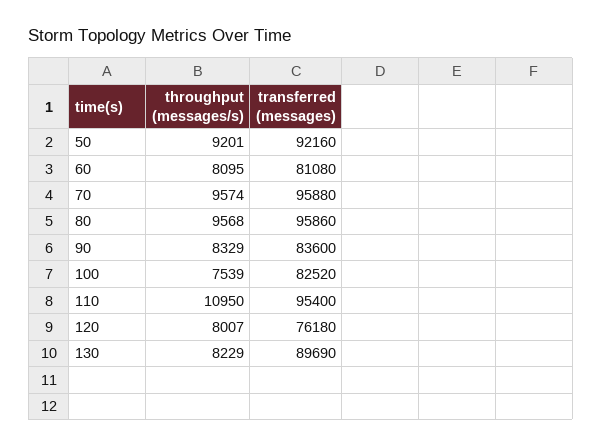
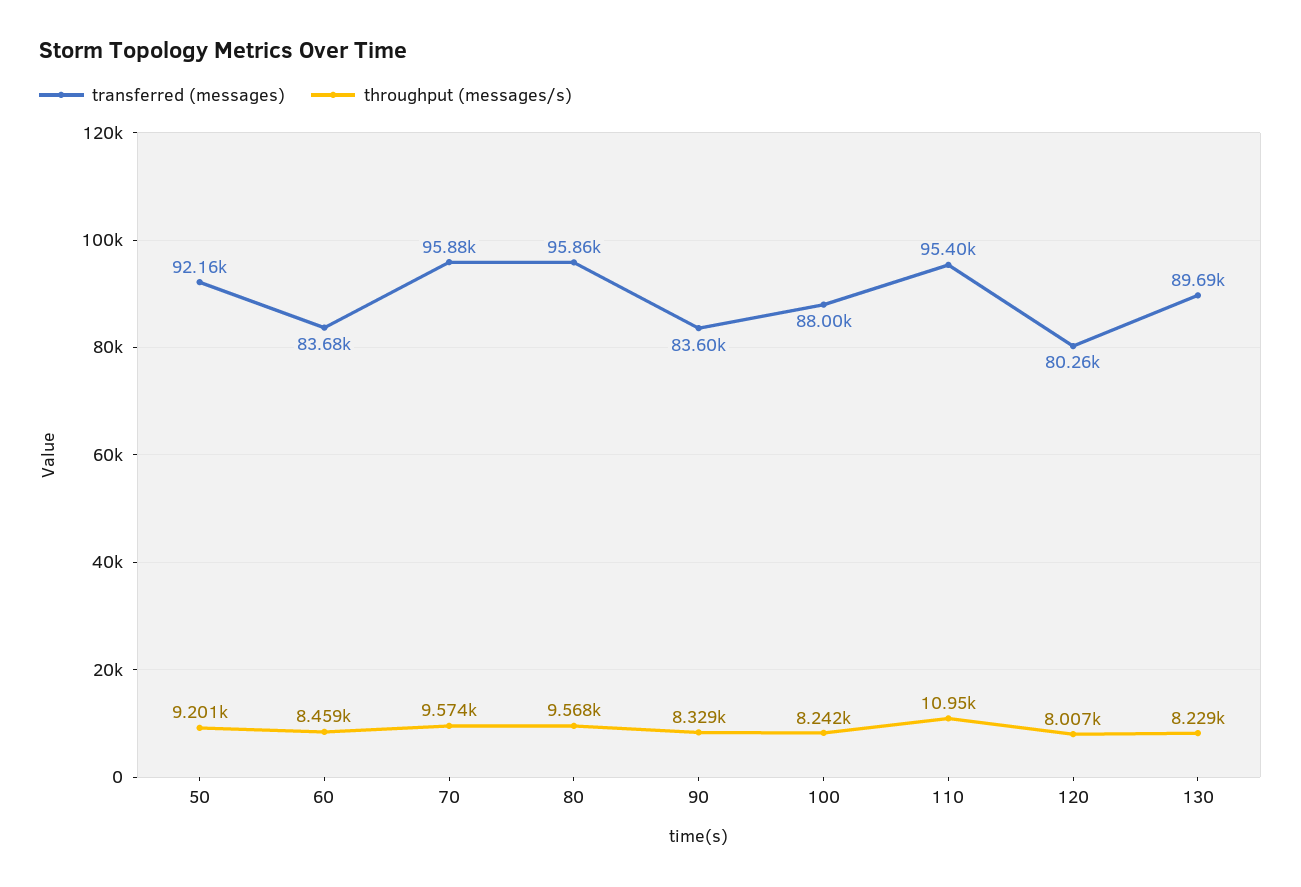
throughput (messages/s), 60: 8095 -> 8459
transferred (messages), 60: 81080 -> 83680
throughput (messages/s), 100: 7539 -> 8242
transferred (messages), 100: 82520 -> 88000
transferred (messages), 120: 76180 -> 80260

